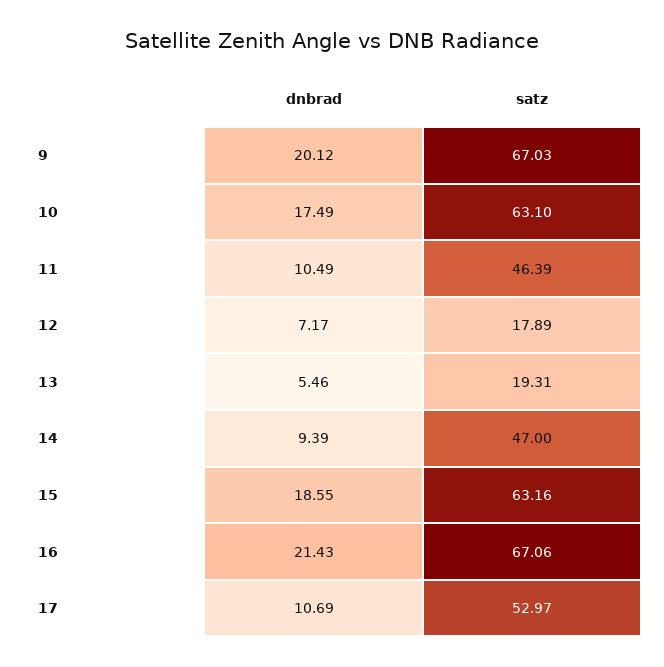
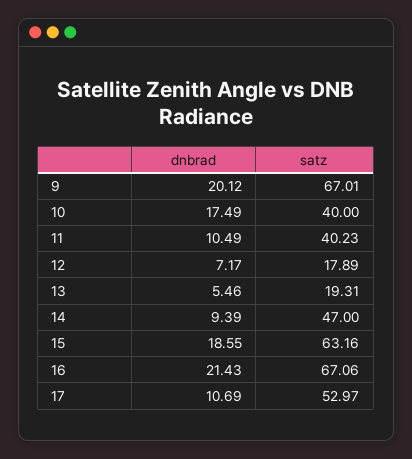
satz, 9: 67.03 -> 67.01
satz, 10: 63.1 -> 40
satz, 11: 46.39 -> 40.23

